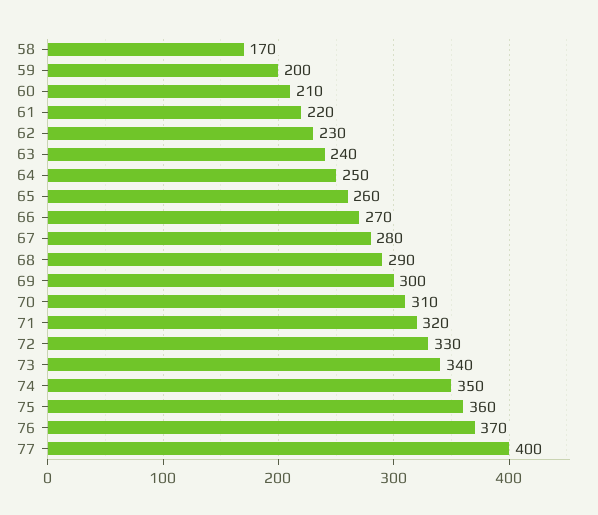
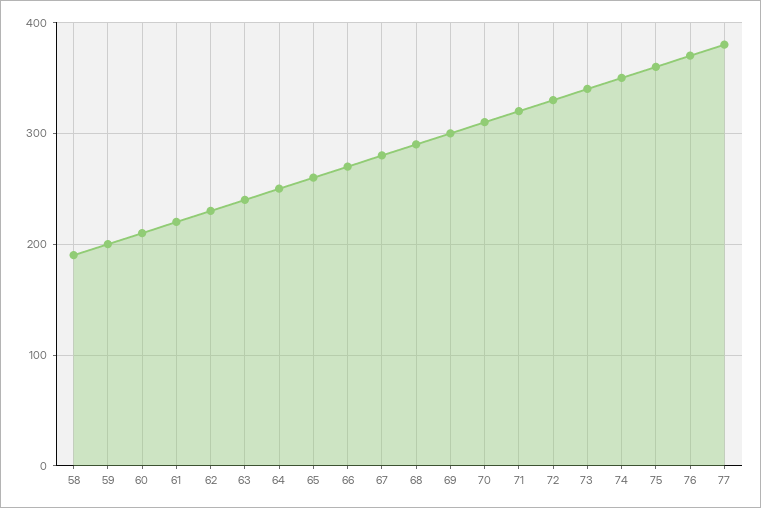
58: 170 -> 190
77: 400 -> 380

